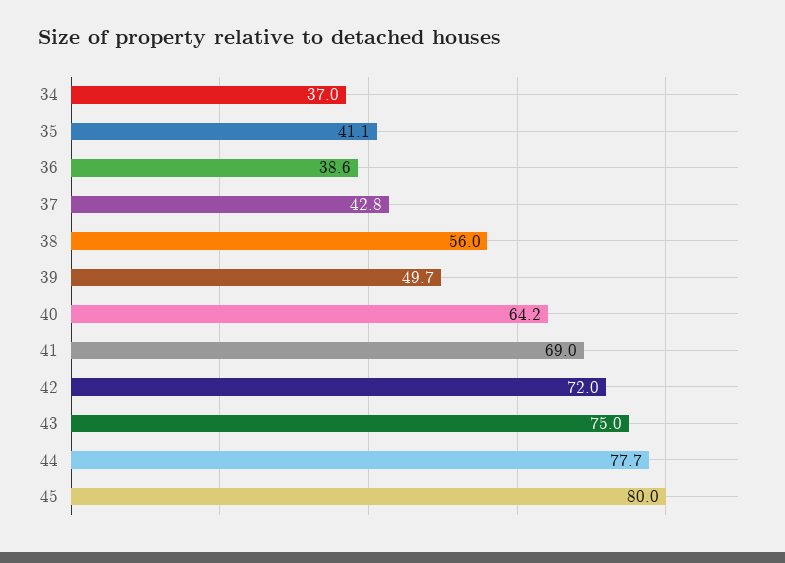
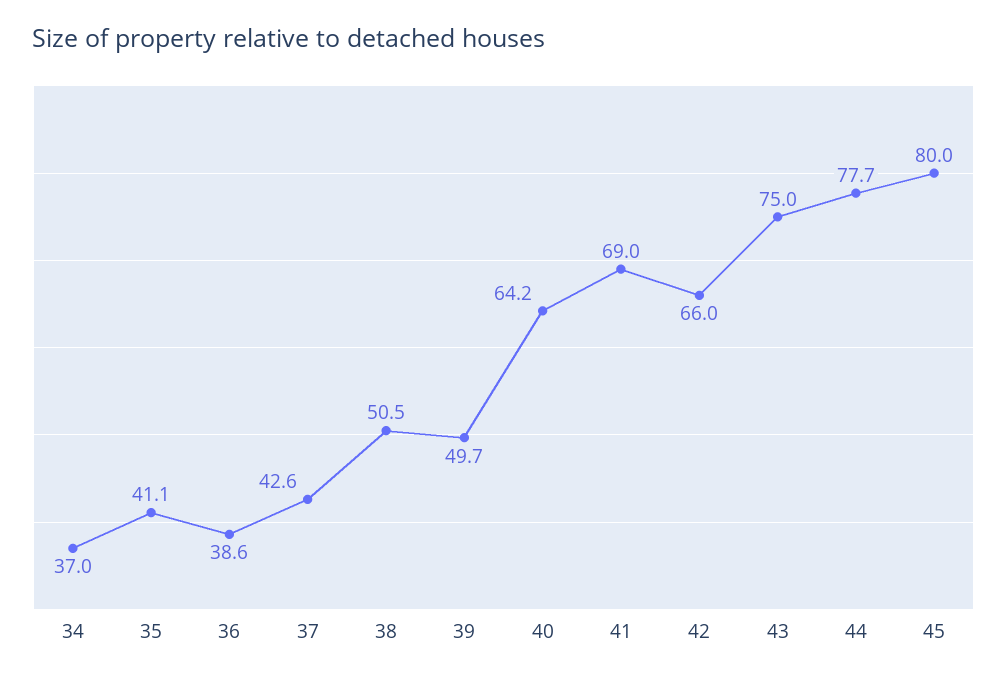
37: 42.8 -> 42.6
38: 56 -> 50.5
42: 72 -> 66

